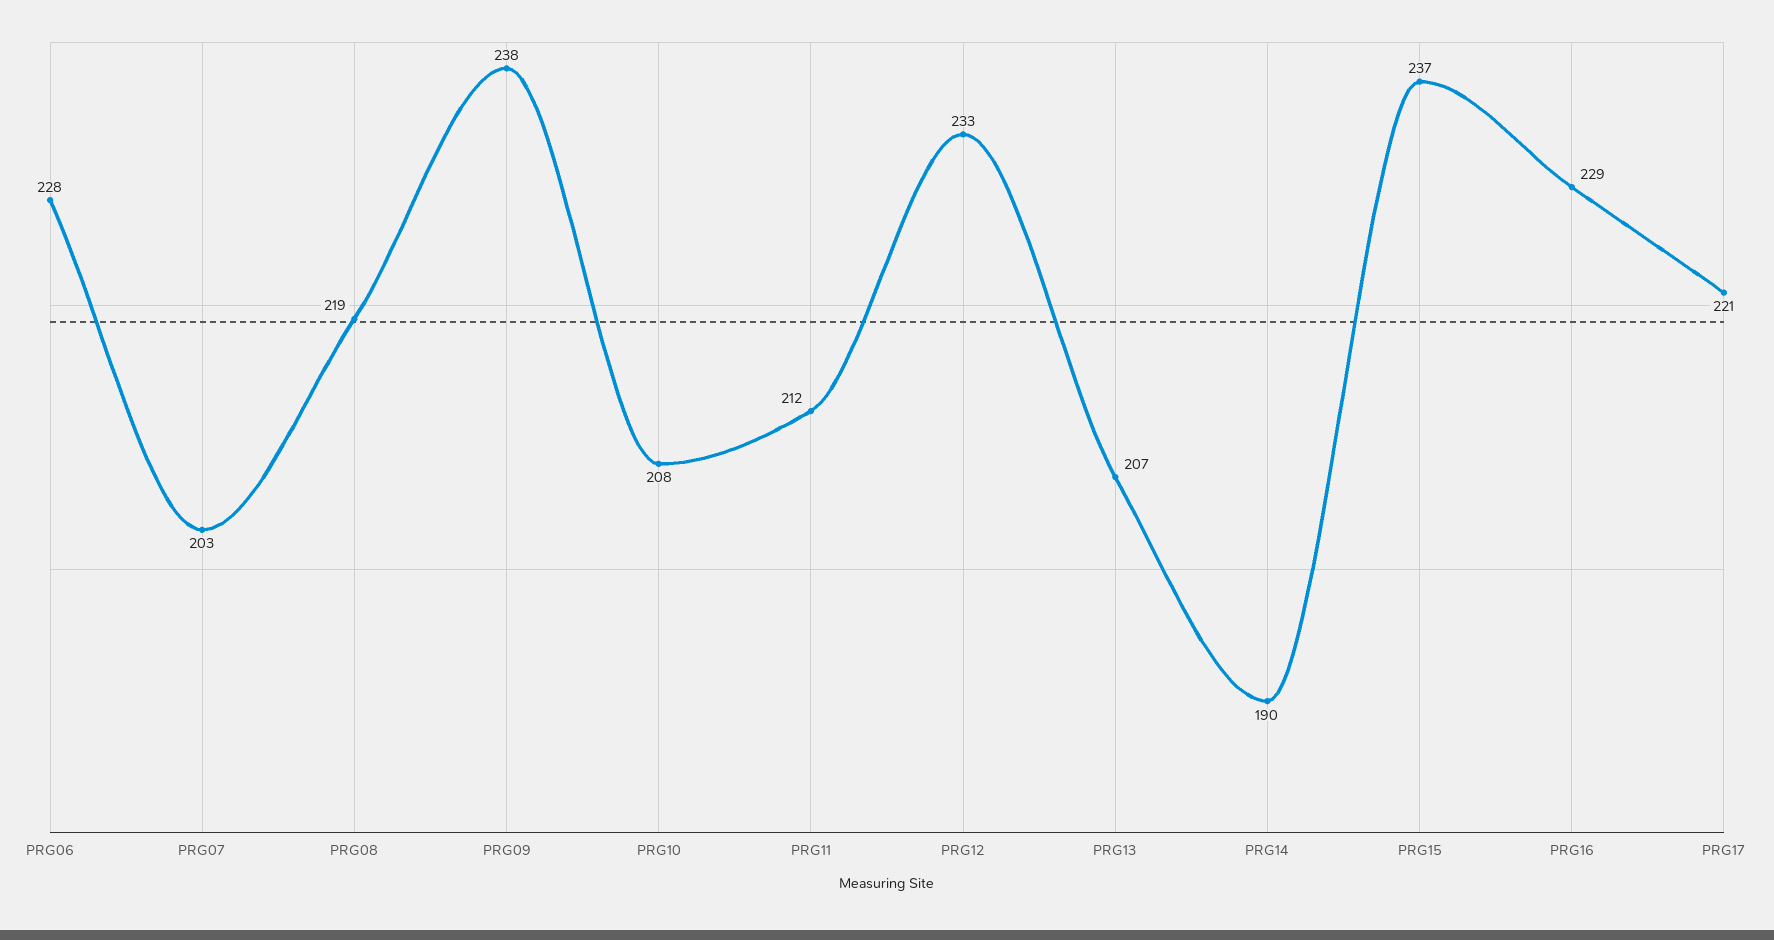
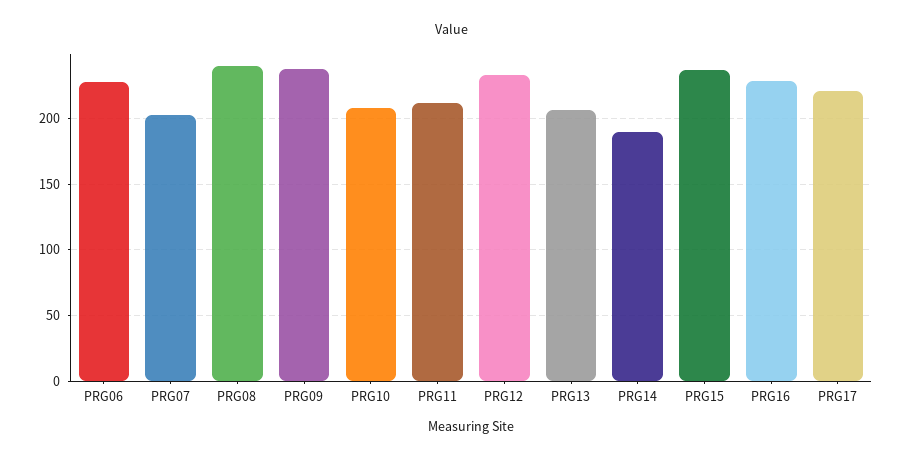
PRG08: 219 -> 240

